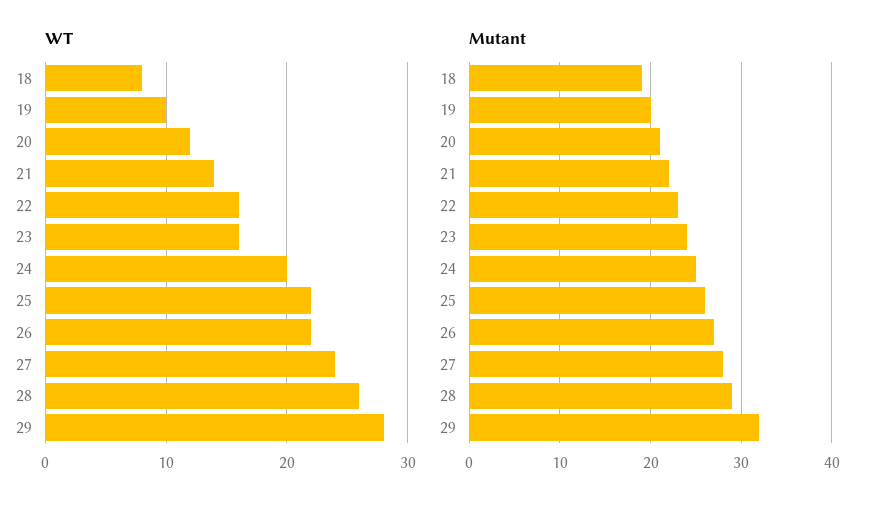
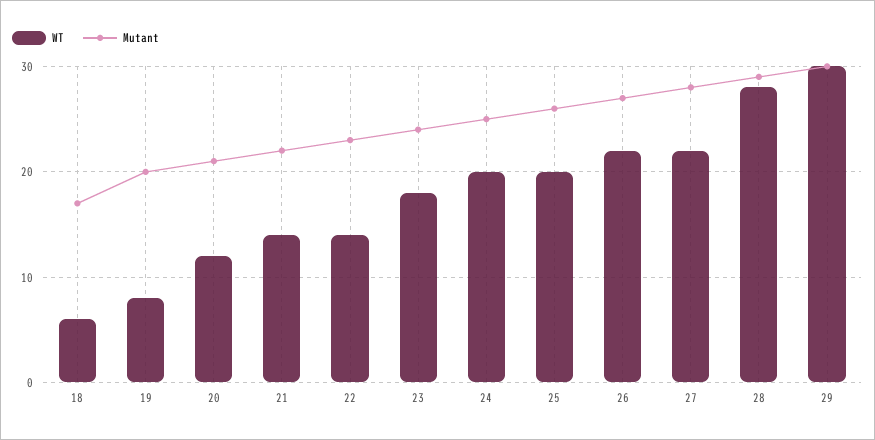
WT, 18: 8 -> 6
WT, 19: 10 -> 8
WT, 22: 16 -> 14
WT, 23: 16 -> 18
WT, 25: 22 -> 20
WT, 27: 24 -> 22
WT, 28: 26 -> 28
WT, 29: 28 -> 30
Mutant, 18: 19 -> 17
Mutant, 29: 32 -> 30

